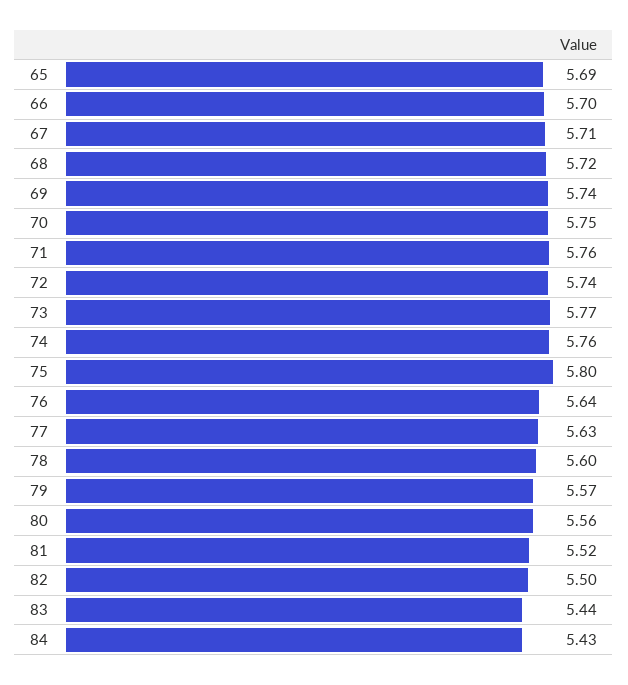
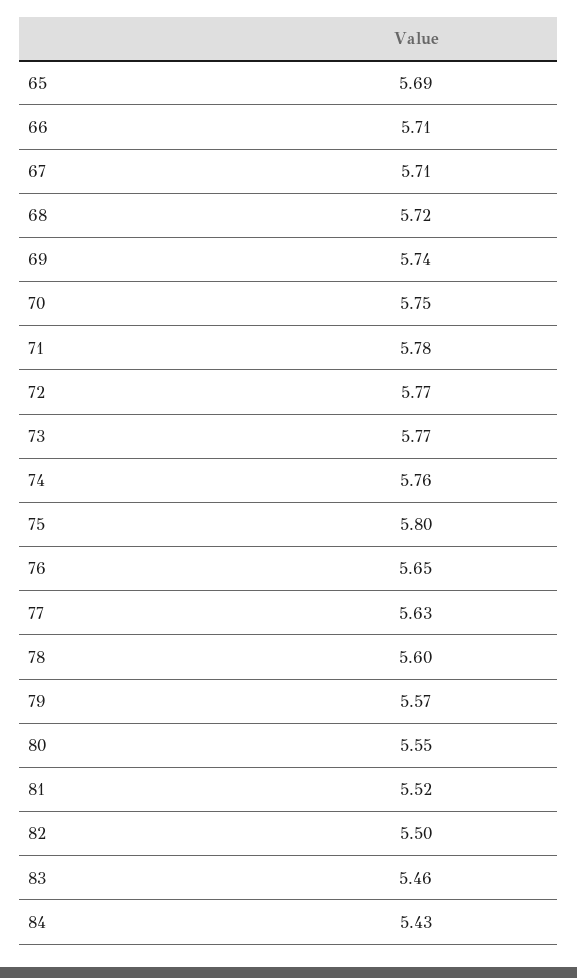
66: 5.7 -> 5.71
71: 5.76 -> 5.78
72: 5.74 -> 5.77
76: 5.64 -> 5.65
80: 5.56 -> 5.55
83: 5.44 -> 5.46

